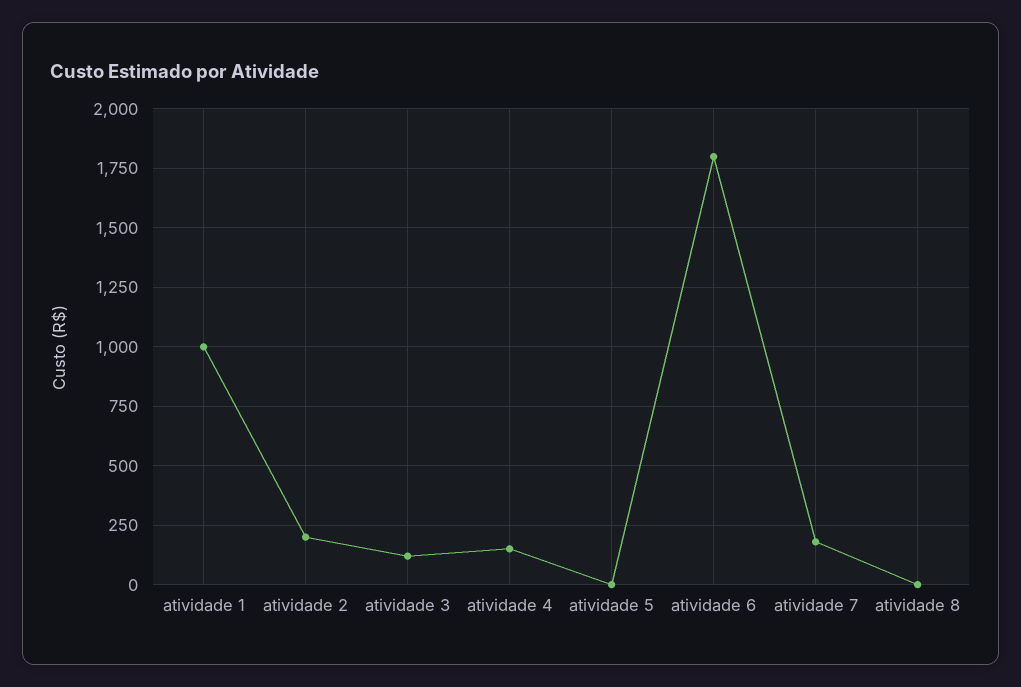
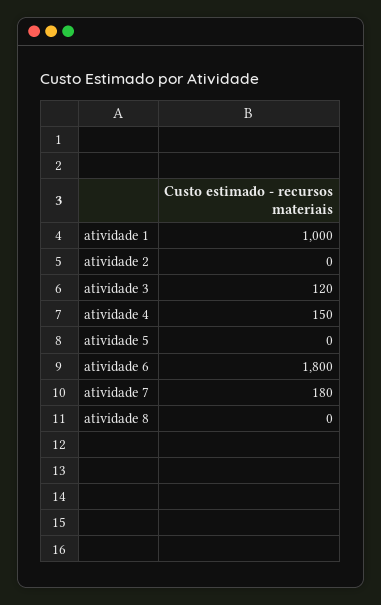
atividade 2: 200 -> 0

